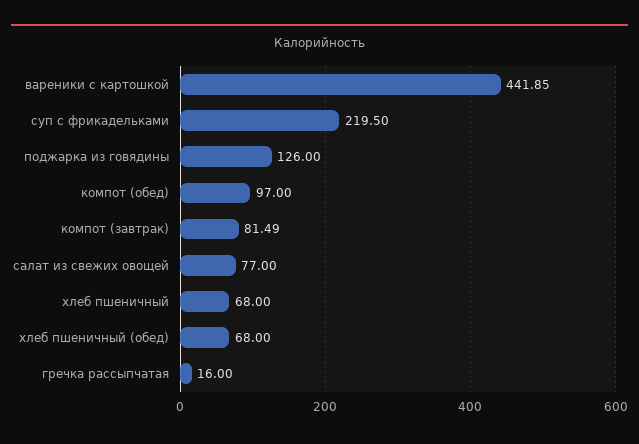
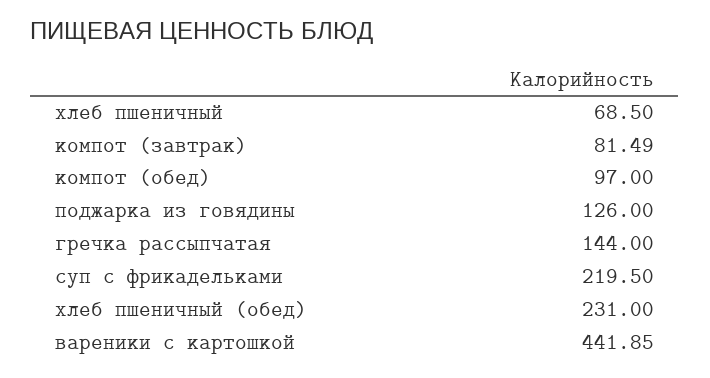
салат из свежих овощей: 77 -> none
хлеб пшеничный: 68 -> 68.5
хлеб пшеничный (обед): 68 -> 231
гречка рассыпчатая: 16 -> 144

